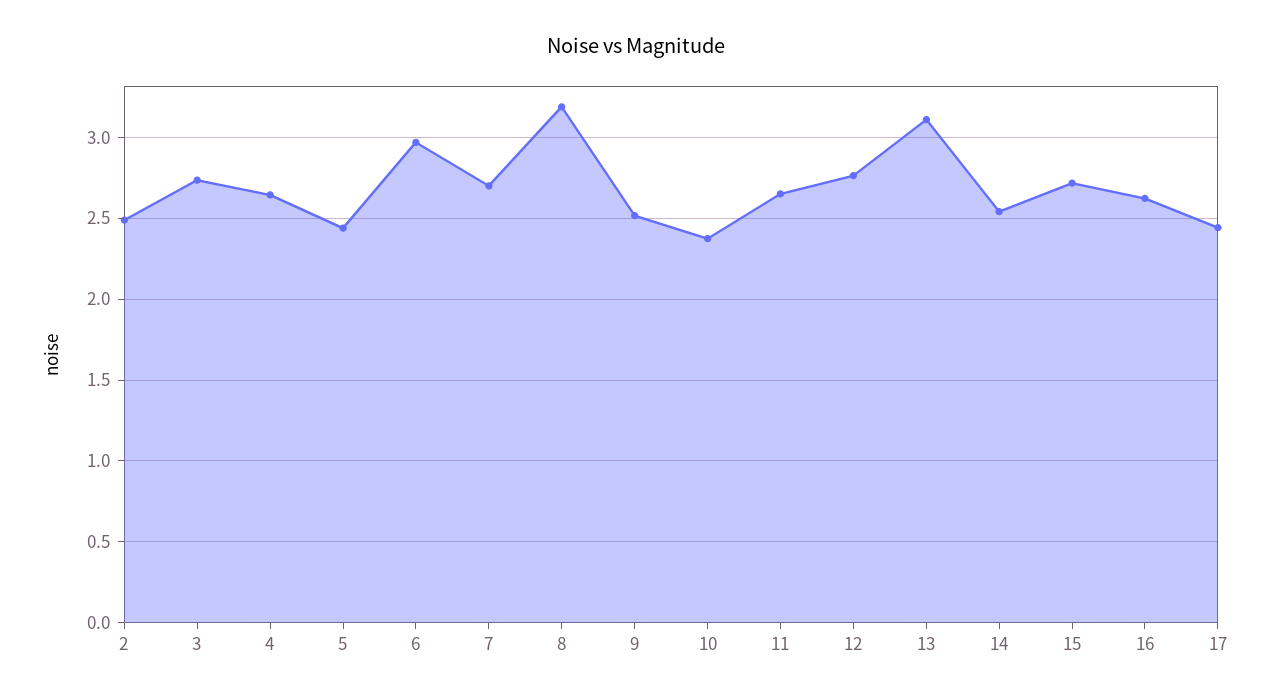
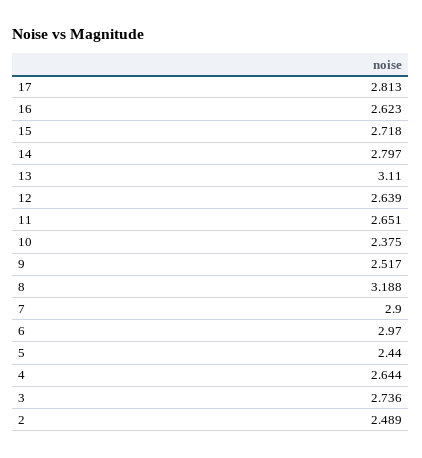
7: 2.7 -> 2.9
12: 2.75 -> 2.639
14: 2.55 -> 2.797
17: 2.45 -> 2.813

